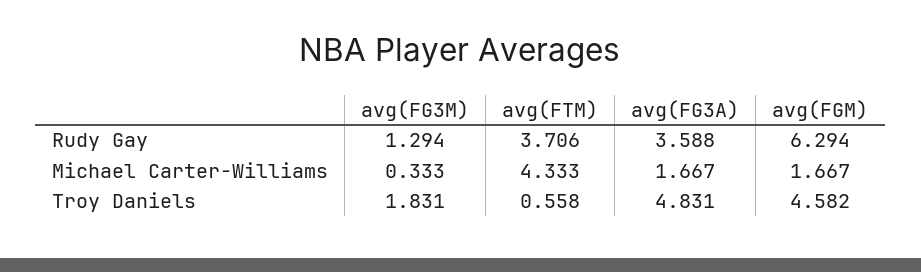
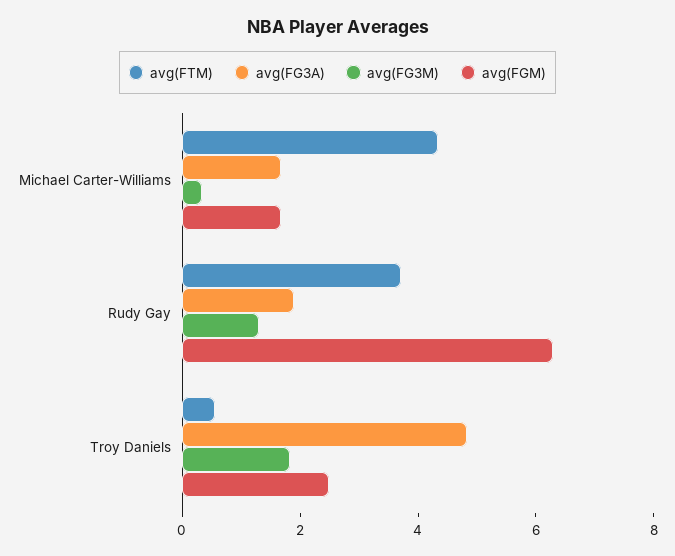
avg(FG3A), Rudy Gay: 3.588 -> 2
avg(FGM), Troy Daniels: 4.582 -> 2.5

